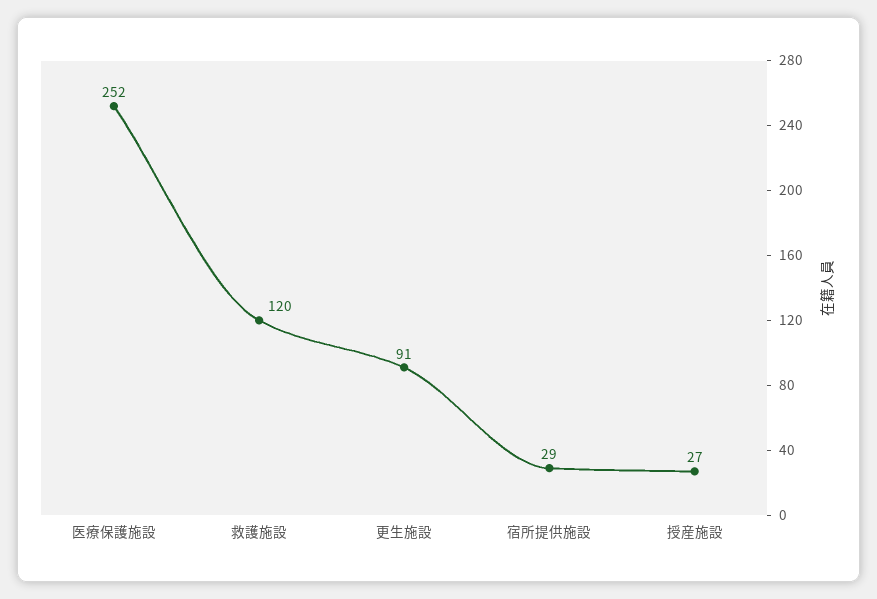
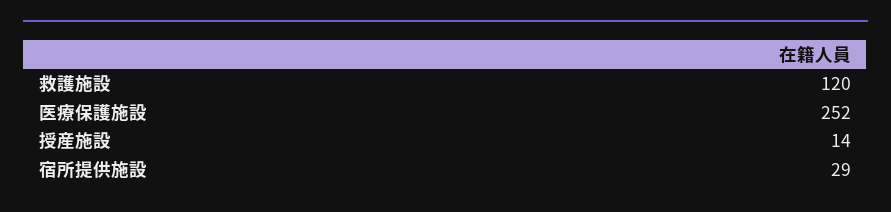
更生施設: 91 -> none
授産施設: 27 -> 14

